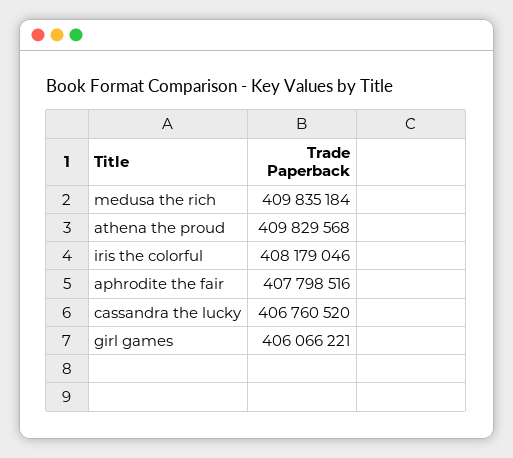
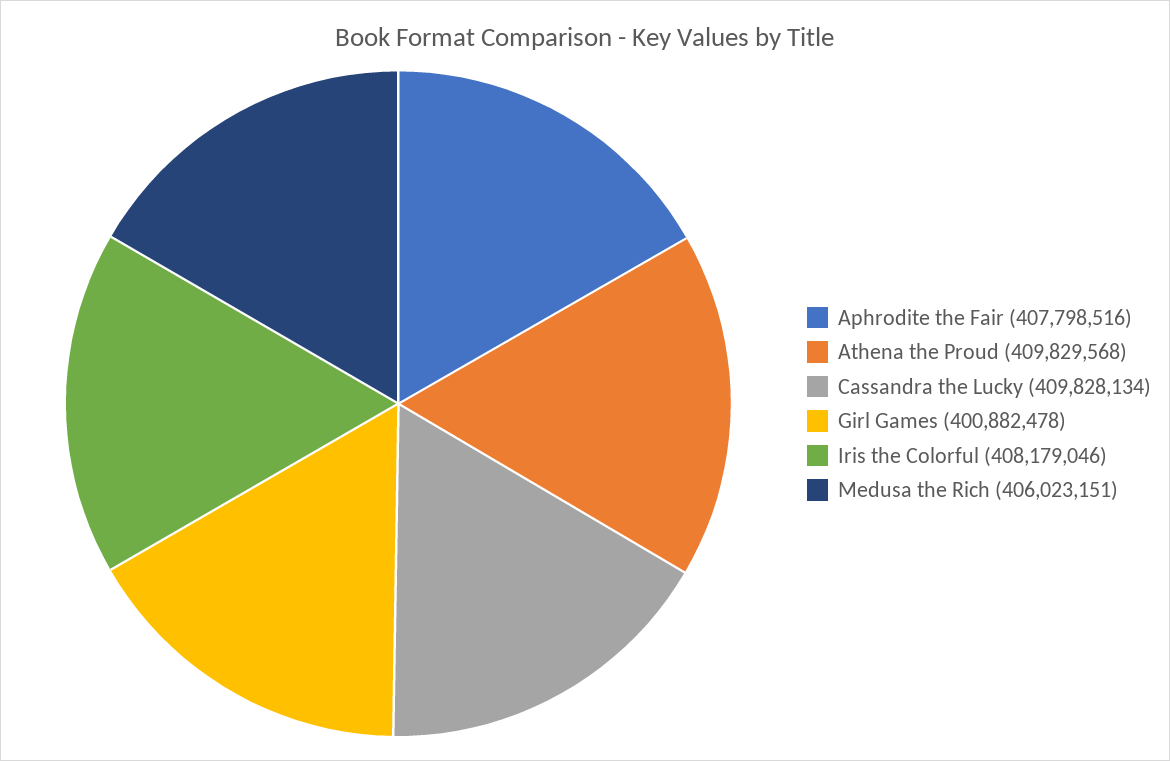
medusa the rich: 409835184 -> 406023151
cassandra the lucky: 406760520 -> 409828134
girl games: 406066221 -> 400882478

